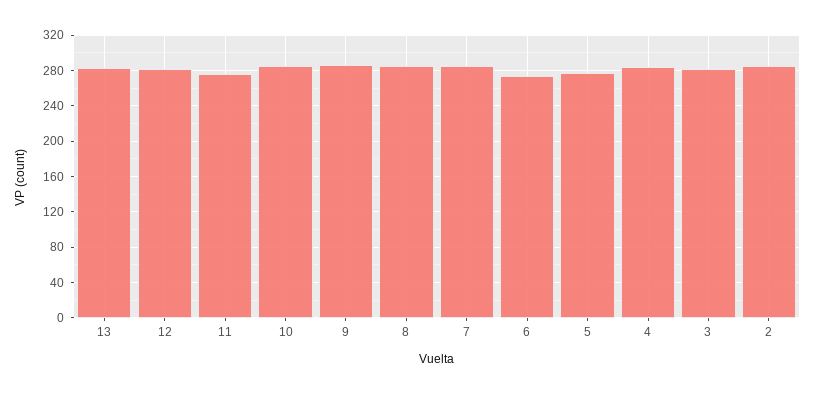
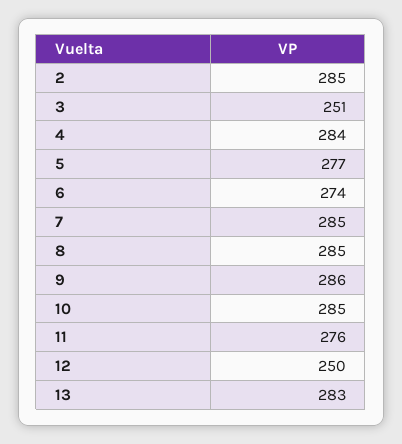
12: 280 -> 250
3: 280 -> 251

